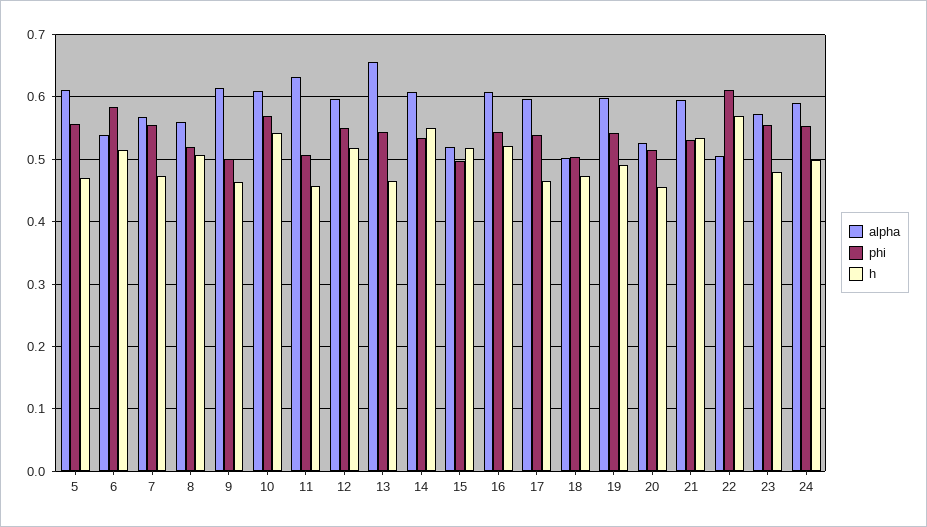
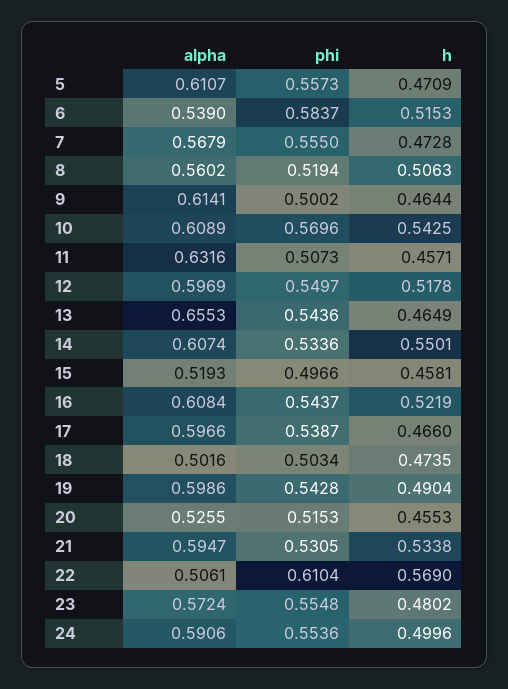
h, 15: 0.52 -> 0.4581

